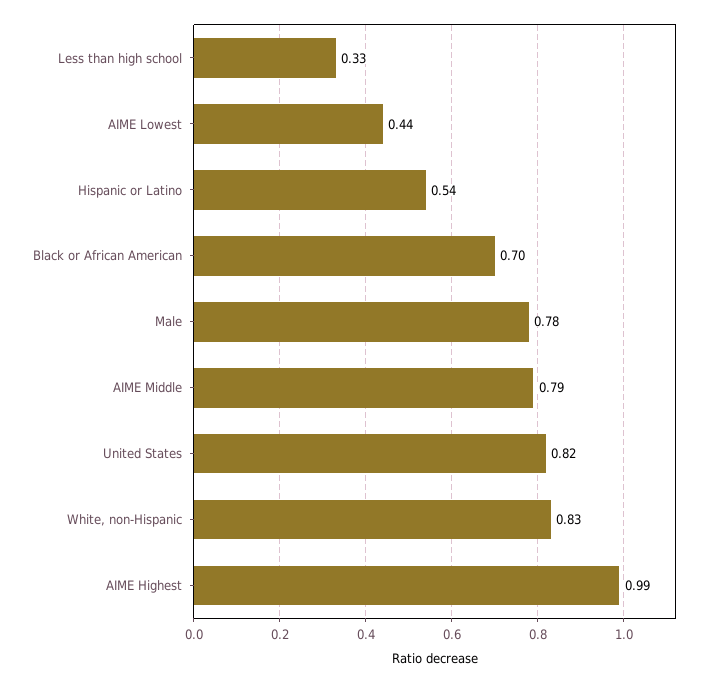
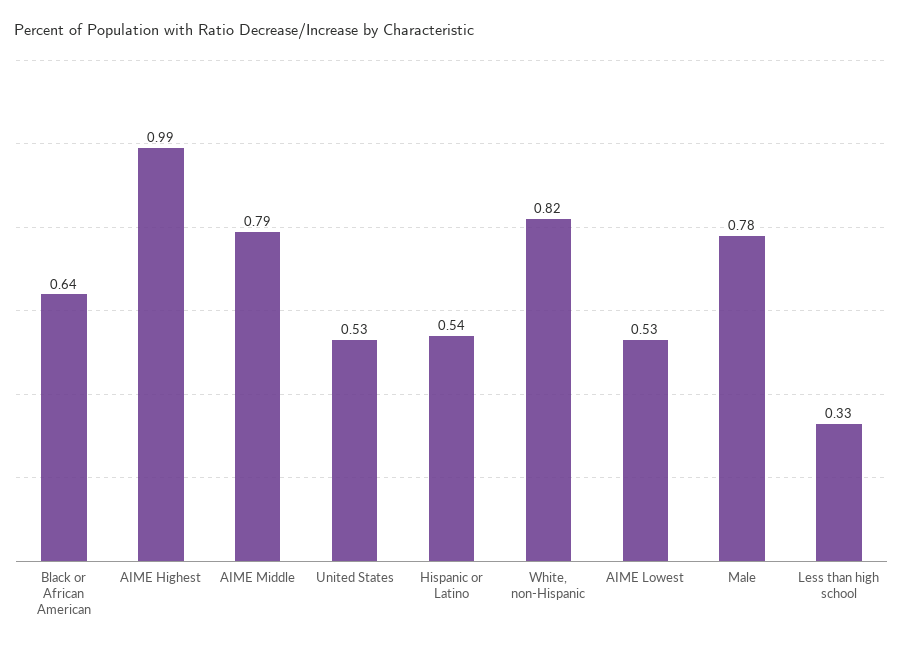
AIME Lowest: 0.44 -> 0.53
Black or African American: 0.7 -> 0.64
United States: 0.82 -> 0.53
White, non-Hispanic: 0.83 -> 0.82

